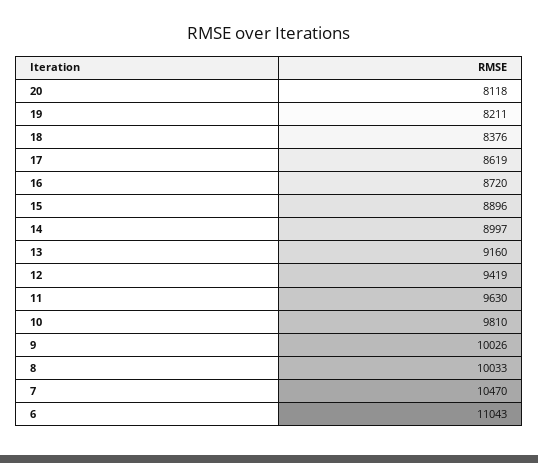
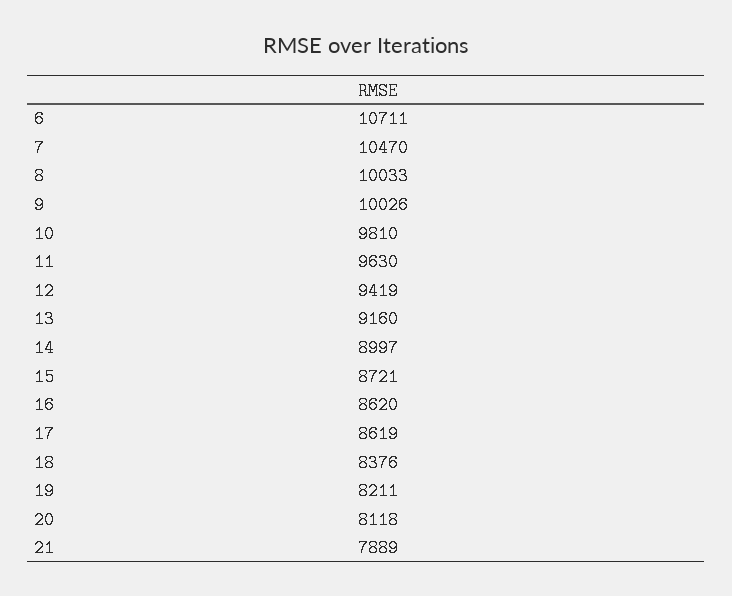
16: 8720 -> 8620
15: 8896 -> 8721
6: 11043 -> 10711
21: none -> 7889

